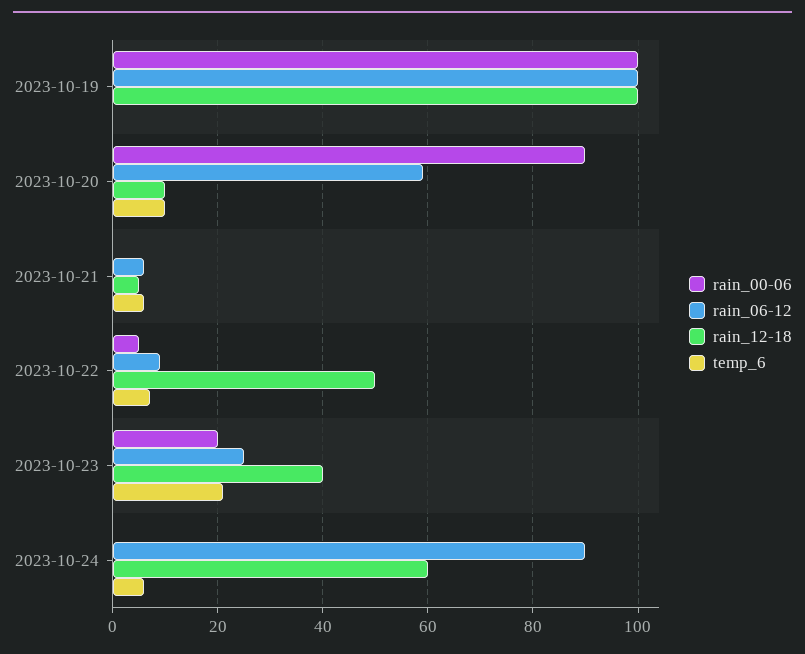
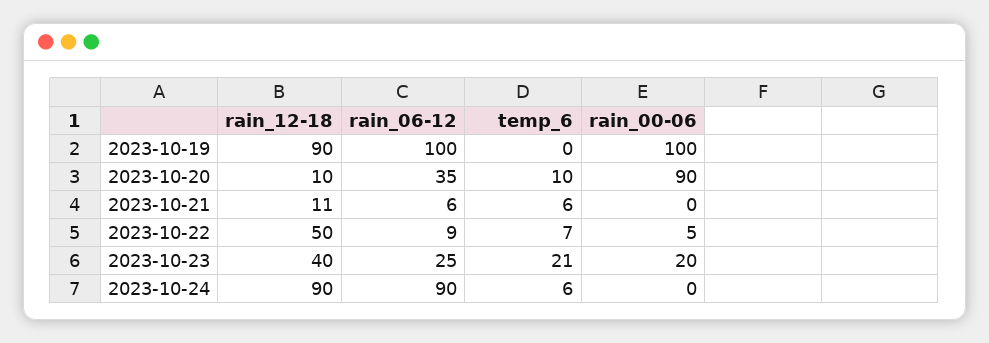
rain_12-18, 2023-10-19: 100 -> 90
rain_06-12, 2023-10-20: 60 -> 35
rain_12-18, 2023-10-21: 5 -> 11
rain_12-18, 2023-10-24: 60 -> 90

